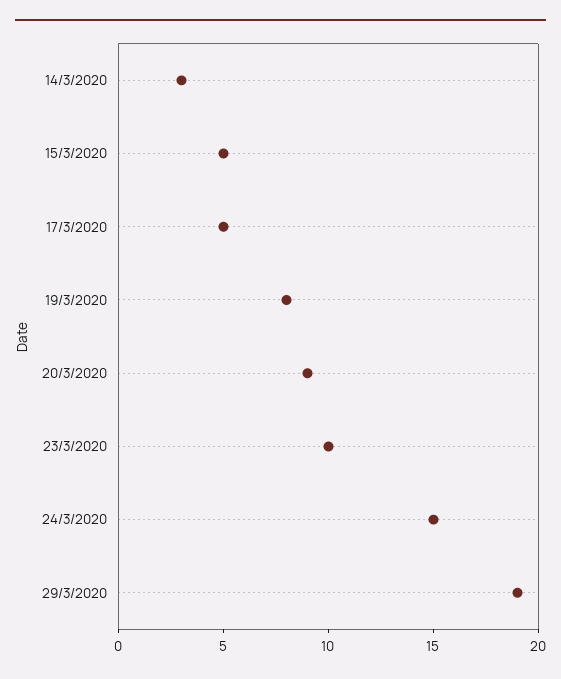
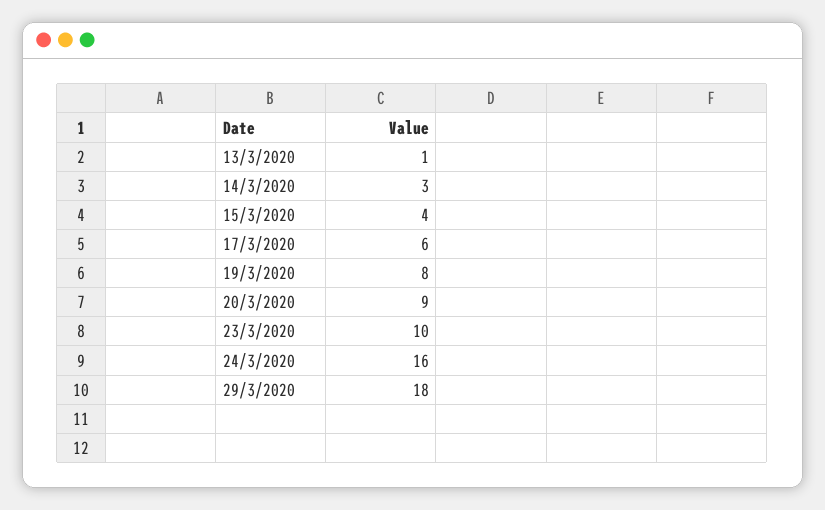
15/3/2020: 5 -> 4
17/3/2020: 5 -> 6
24/3/2020: 15 -> 16
29/3/2020: 19 -> 18
13/3/2020: none -> 1

